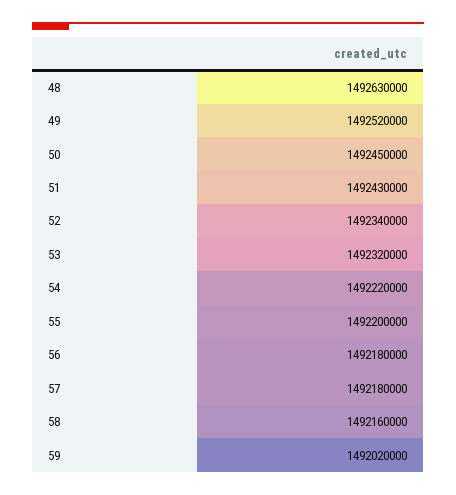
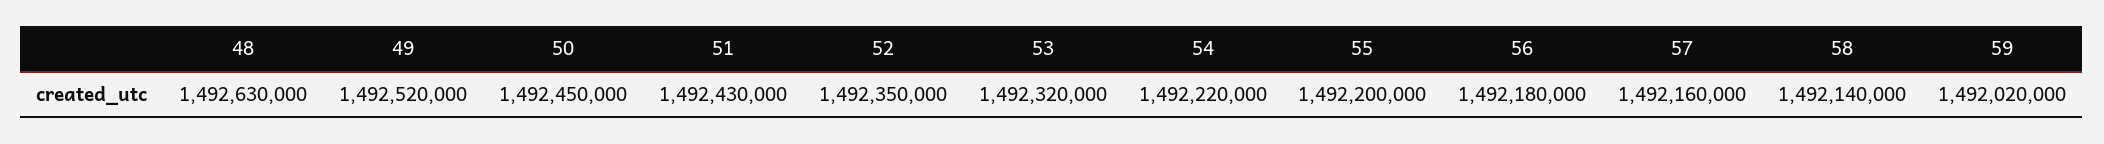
52: 1492340000 -> 1492350000
57: 1492180000 -> 1492160000
58: 1492160000 -> 1492140000

